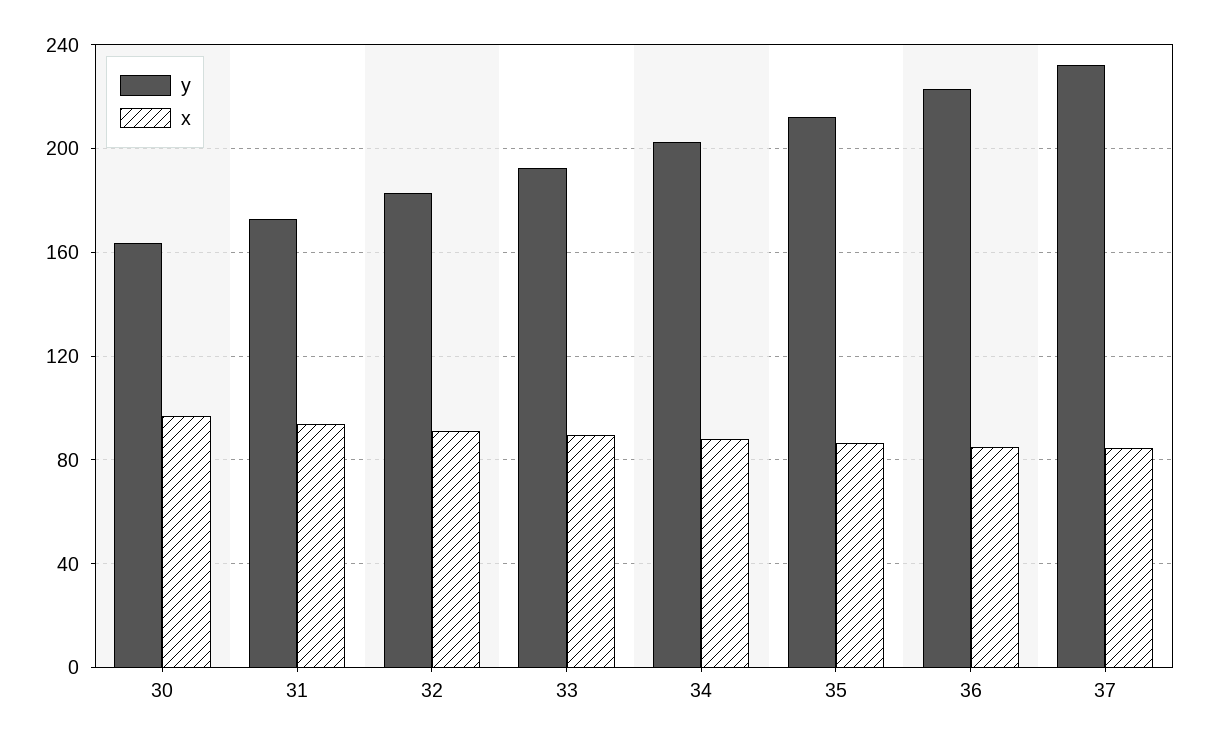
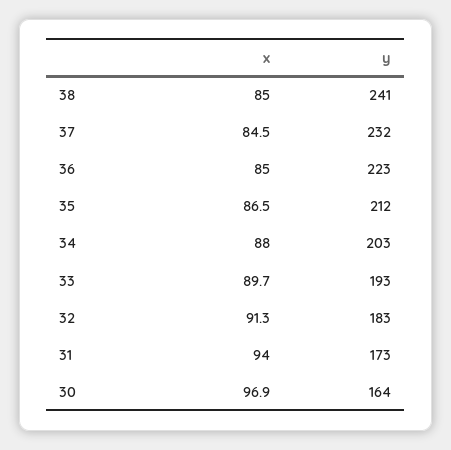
x, 38: none -> 85
y, 38: none -> 241

